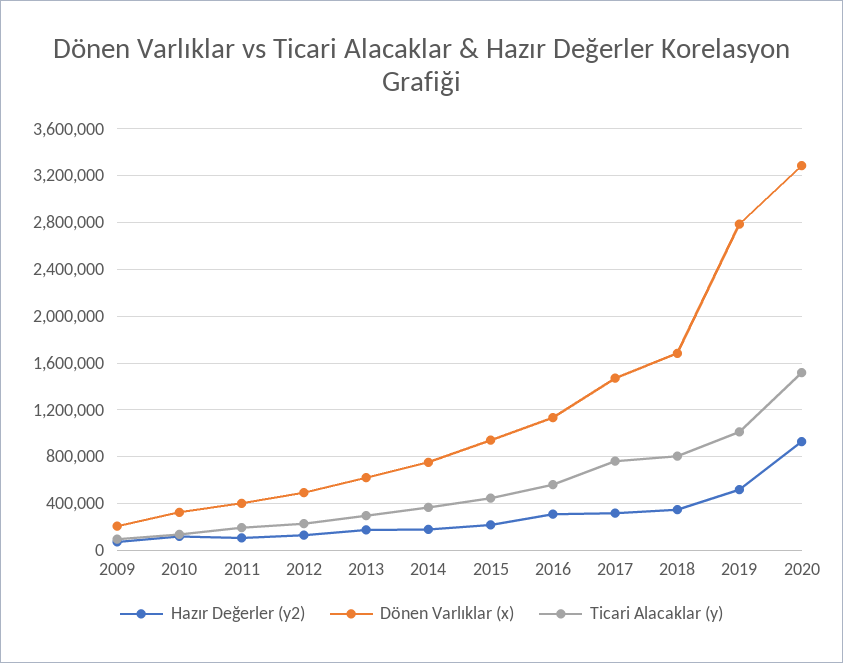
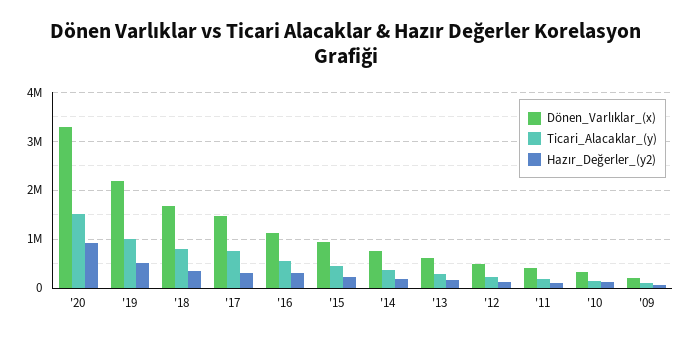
Dönen Varlıklar (x), 2019: 2800000 -> 2200000

